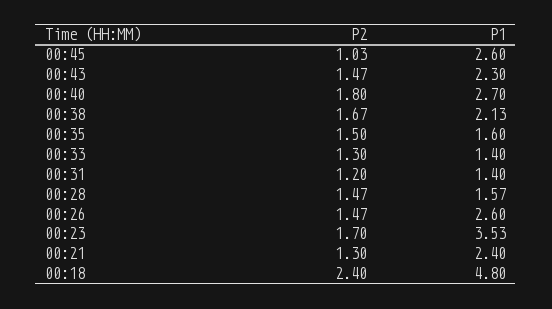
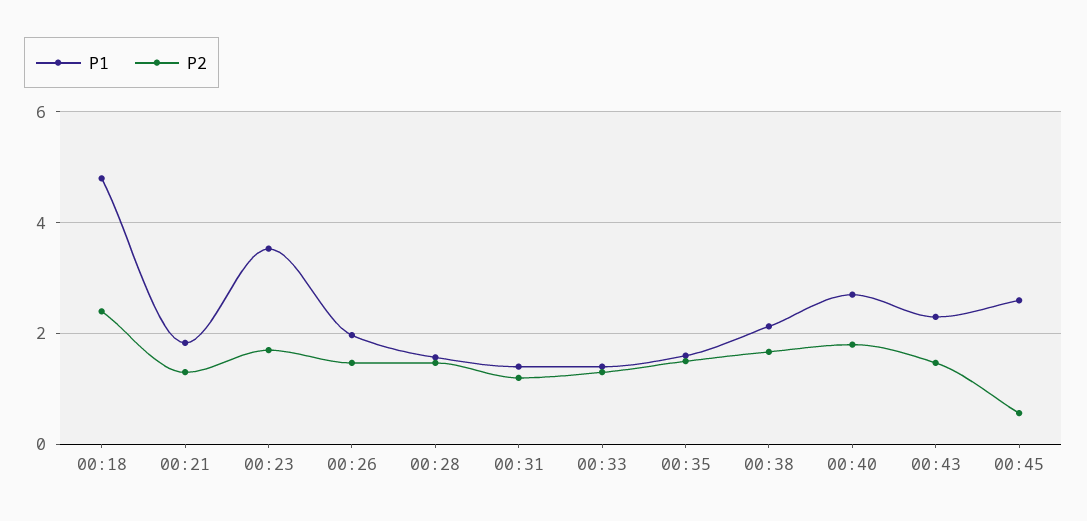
P2, 00:45: 1.03 -> 0.6
P1, 00:26: 2.6 -> 2
P1, 00:21: 2.4 -> 1.8

